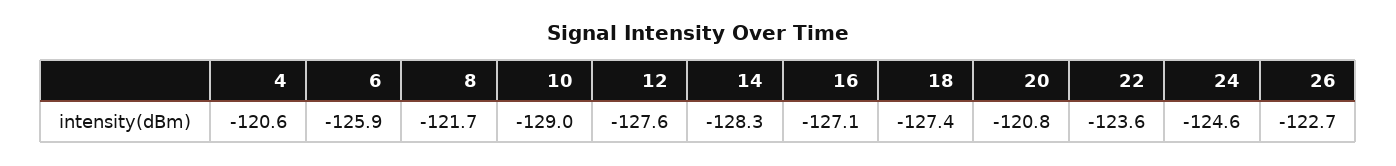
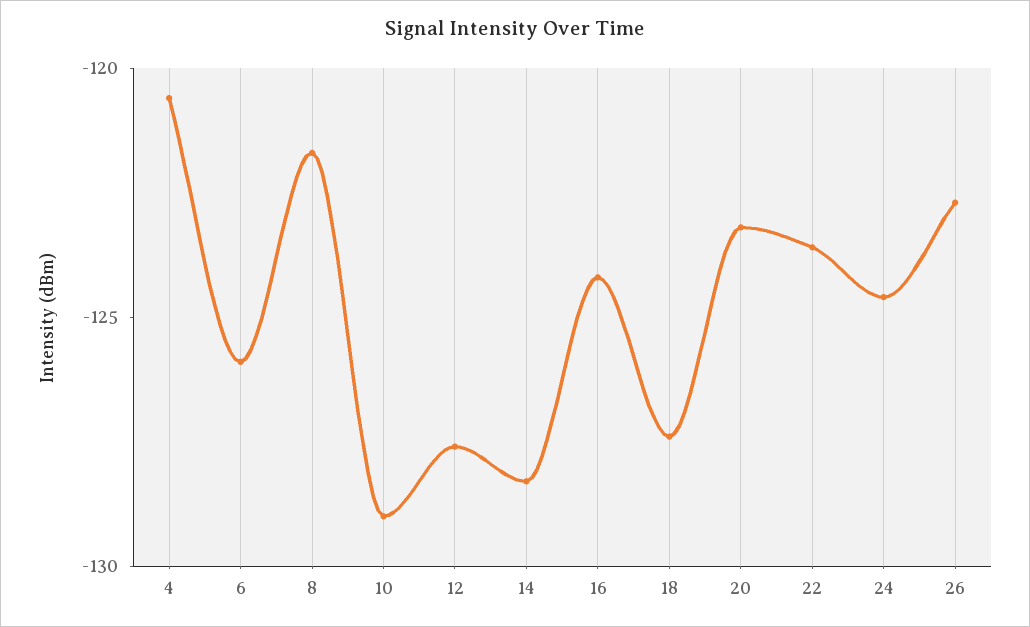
16: -127.1 -> -124
20: -120.8 -> -123

